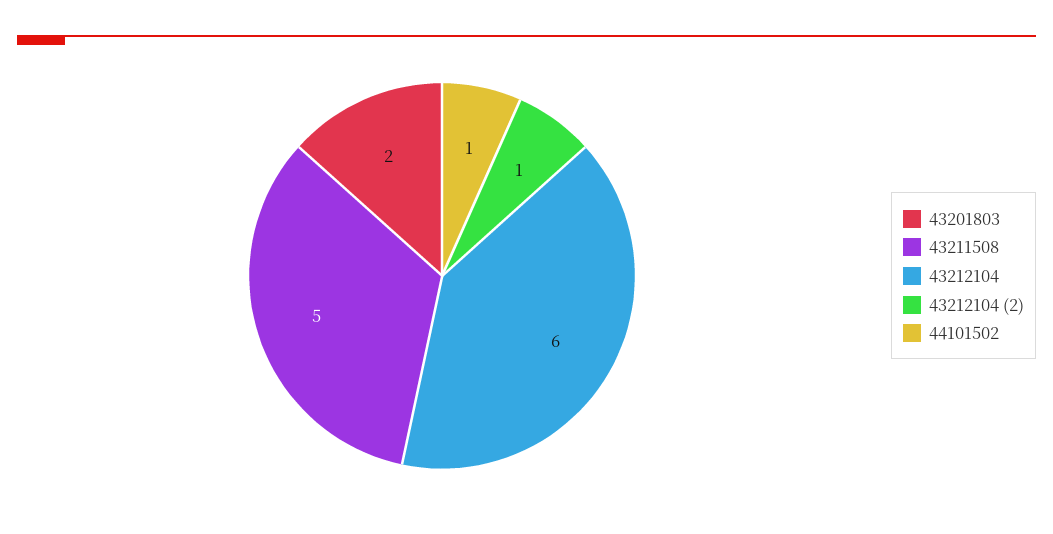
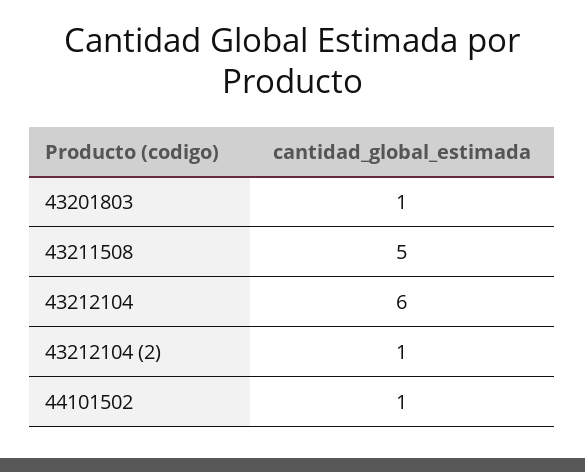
43201803: 2 -> 1

